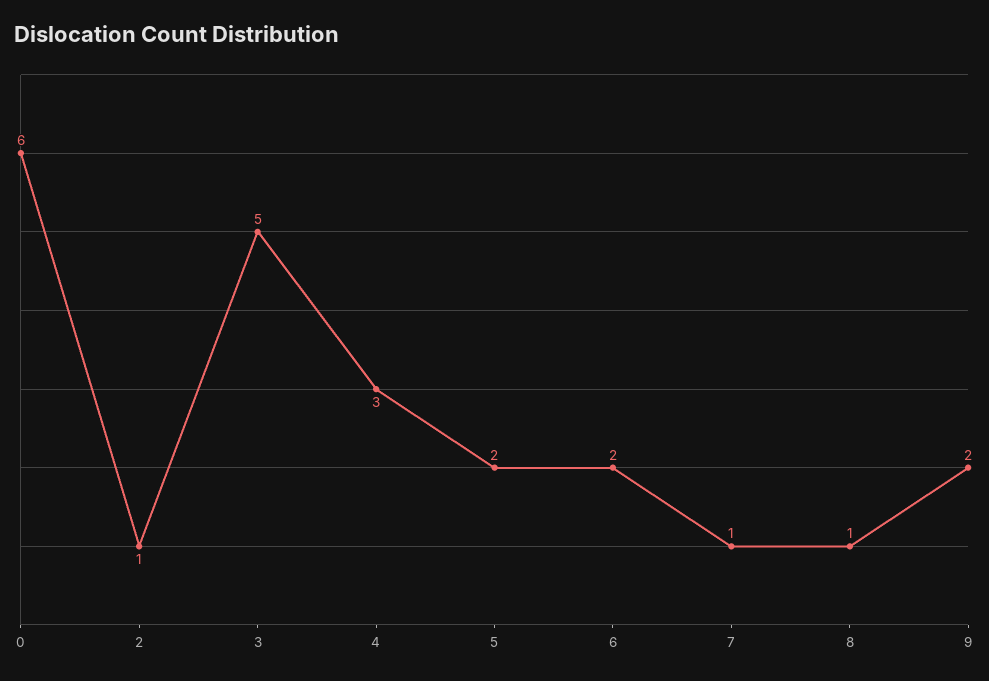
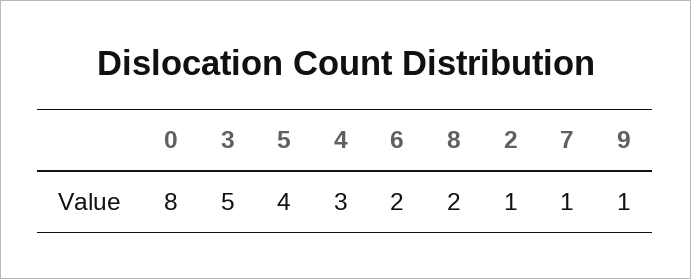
0: 6 -> 8
5: 2 -> 4
8: 1 -> 2
9: 2 -> 1

